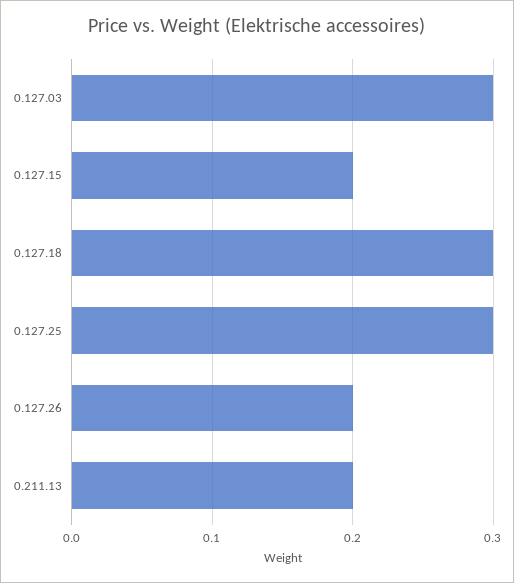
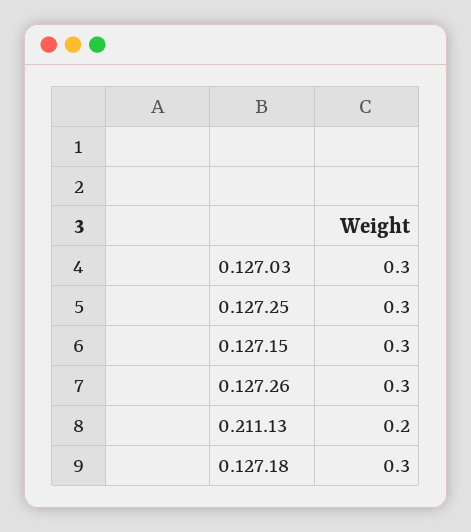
0.127.15: 0.2 -> 0.3
0.127.26: 0.2 -> 0.3

